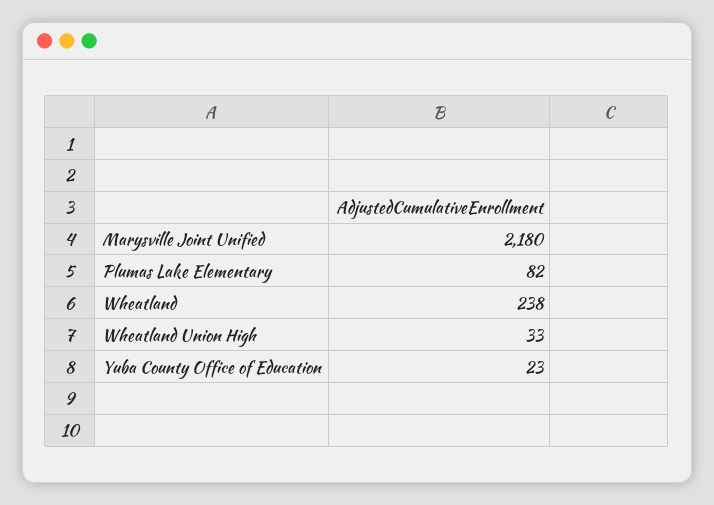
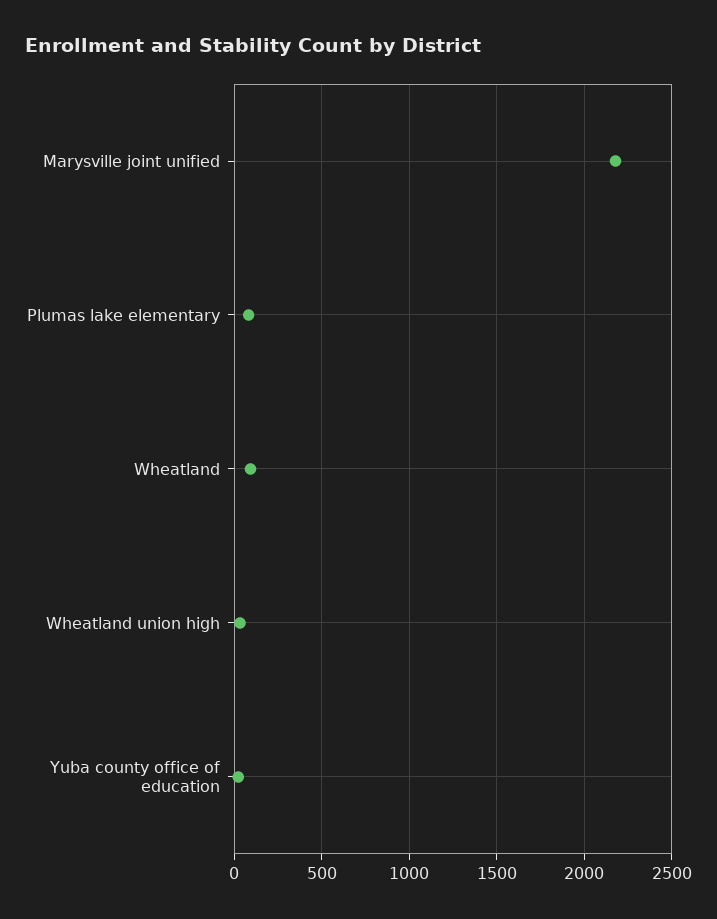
Wheatland: 238 -> 100

